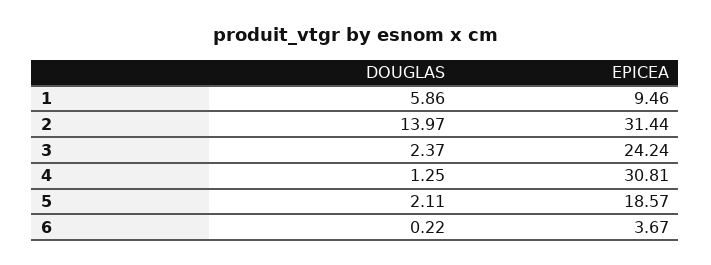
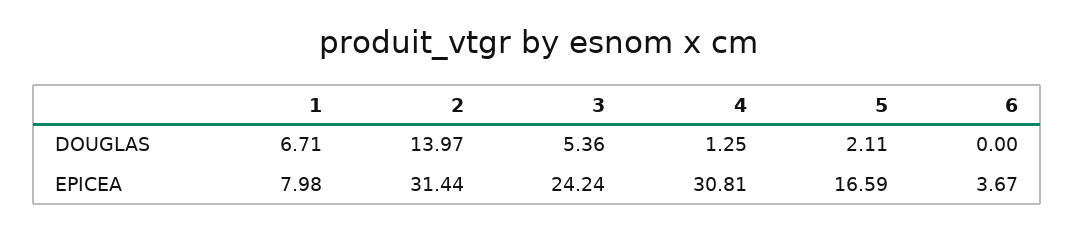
DOUGLAS, 1: 5.86 -> 6.71
EPICEA, 1: 9.46 -> 7.98
DOUGLAS, 3: 2.37 -> 5.36
EPICEA, 5: 18.57 -> 16.59
DOUGLAS, 6: 0.22 -> 0

